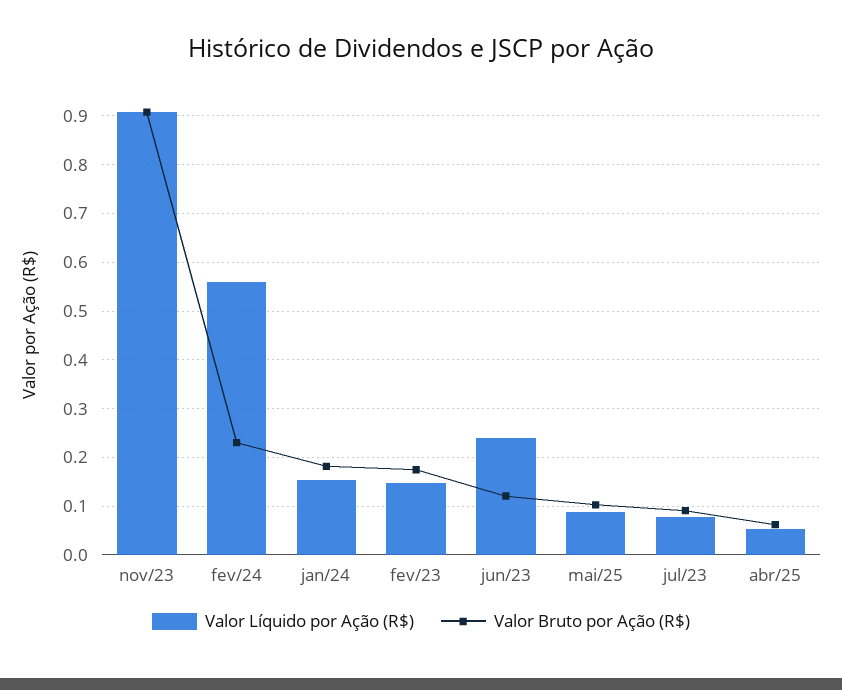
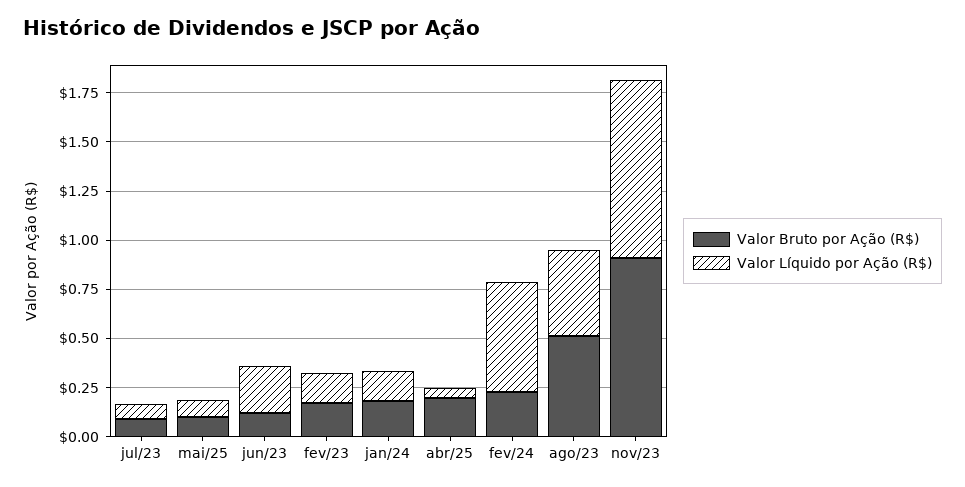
Valor Bruto por Ação (R$), abr/25: 0.06 -> 0.2
Valor Bruto por Ação (R$), ago/23: none -> 0.5
Valor Líquido por Ação (R$), ago/23: none -> 0.45

